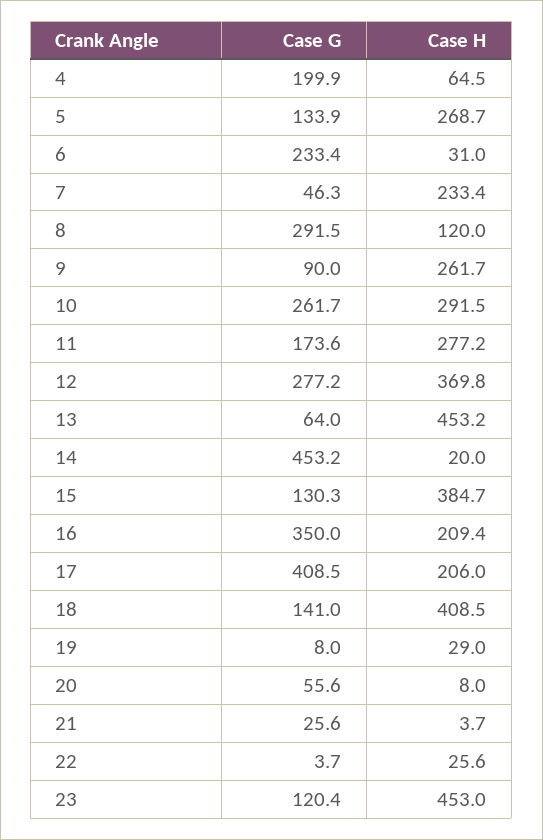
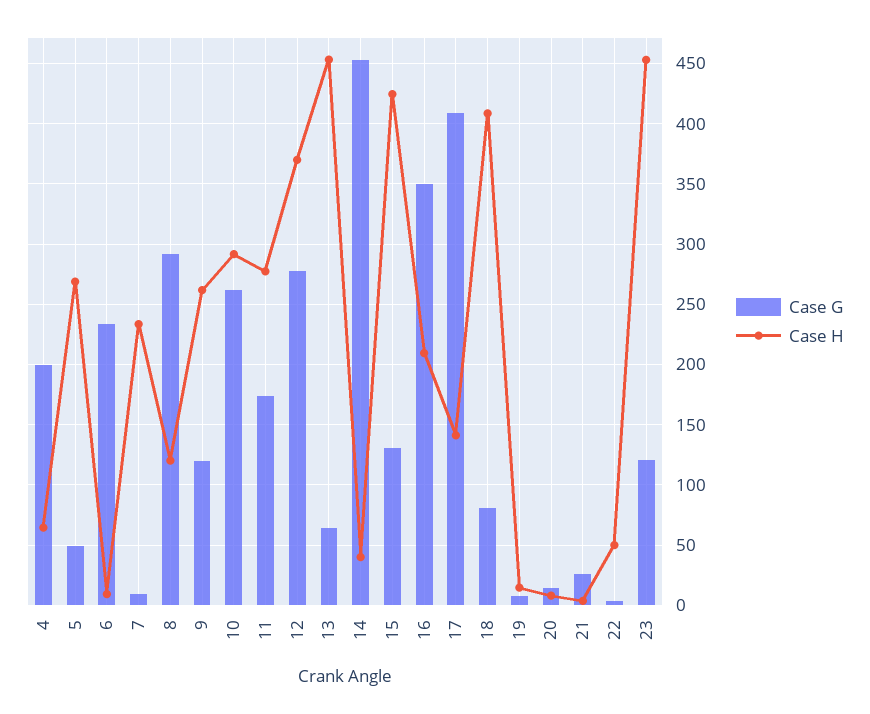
Case G, 5: 133.9 -> 50
Case H, 6: 31 -> 10
Case G, 7: 46.3 -> 10
Case G, 9: 90 -> 120
Case H, 14: 20 -> 40
Case H, 15: 384.7 -> 425
Case H, 17: 206 -> 140
Case G, 18: 141 -> 80
Case H, 19: 29 -> 15
Case G, 20: 55.6 -> 15
Case H, 22: 25.6 -> 50

